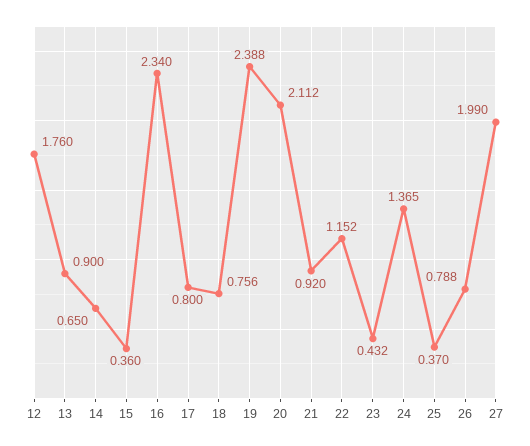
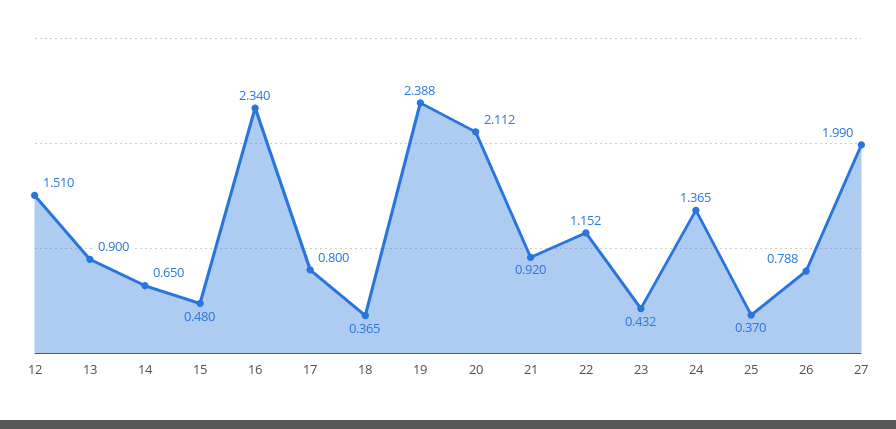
12: 1.76 -> 1.51
15: 0.36 -> 0.48
18: 0.756 -> 0.365

